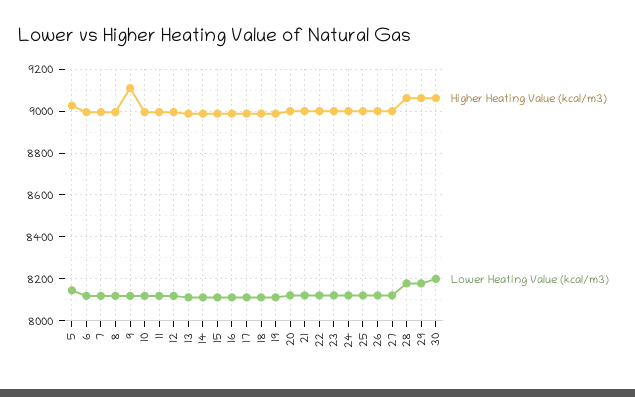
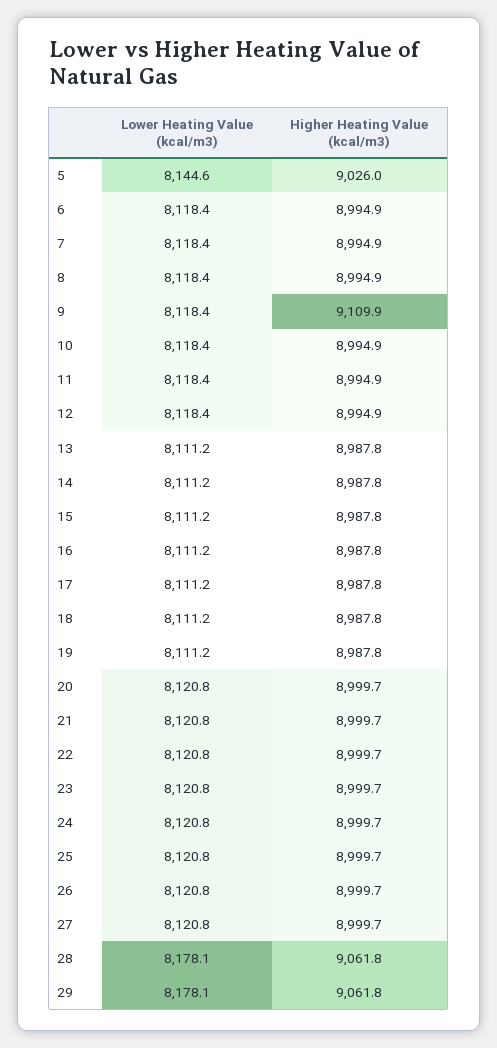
Higher Heating Value (kcal/m3), 30: 9050 -> none
Lower Heating Value (kcal/m3), 30: 8200 -> none

